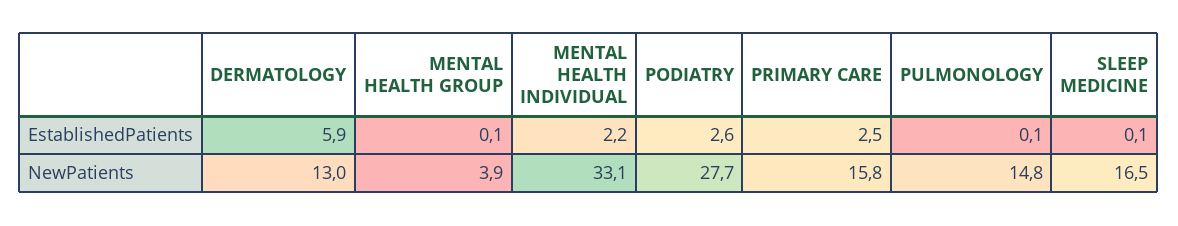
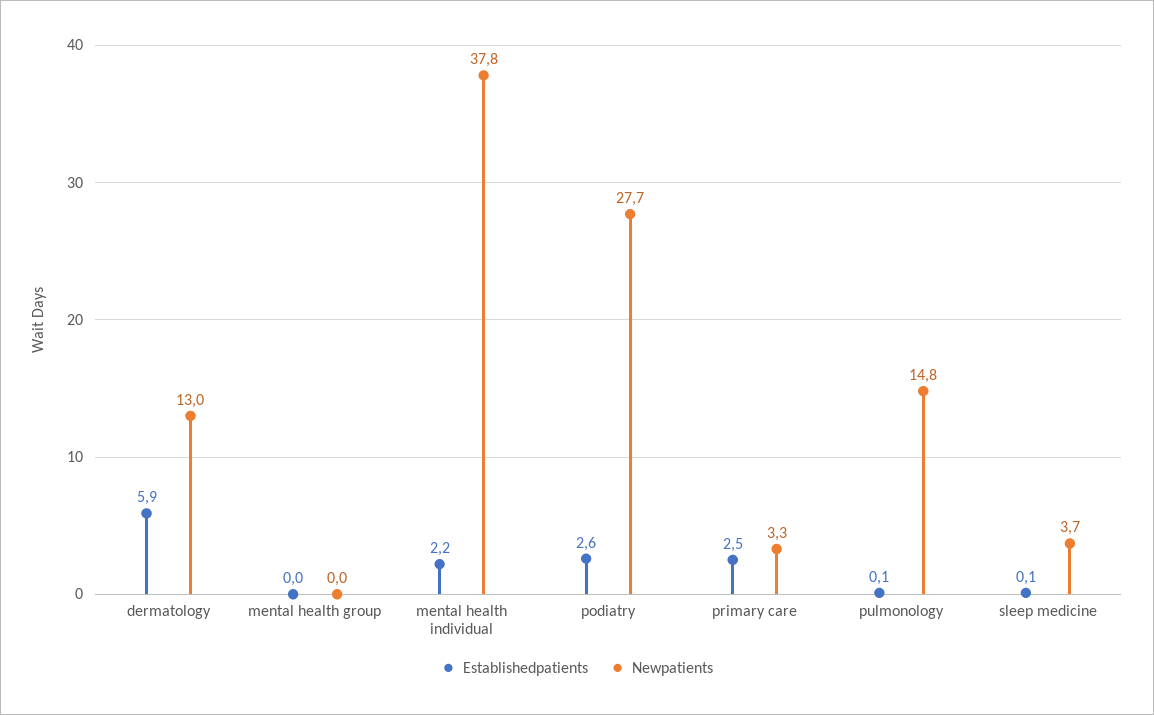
EstablishedPatients, MENTAL HEALTH GROUP: 0.1 -> 0
NewPatients, MENTAL HEALTH GROUP: 3.9 -> 0
NewPatients, MENTAL HEALTH INDIVIDUAL: 33.1 -> 37.8
NewPatients, PRIMARY CARE: 15.8 -> 3.3
NewPatients, SLEEP MEDICINE: 16.5 -> 3.7

